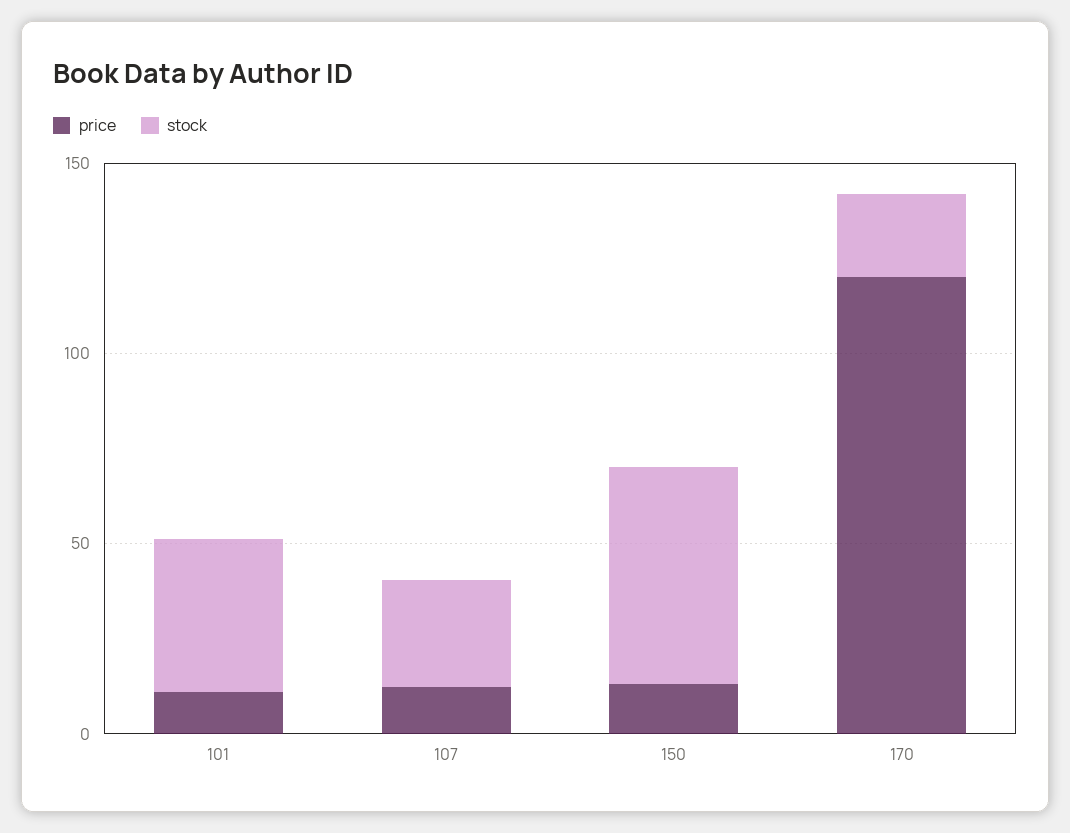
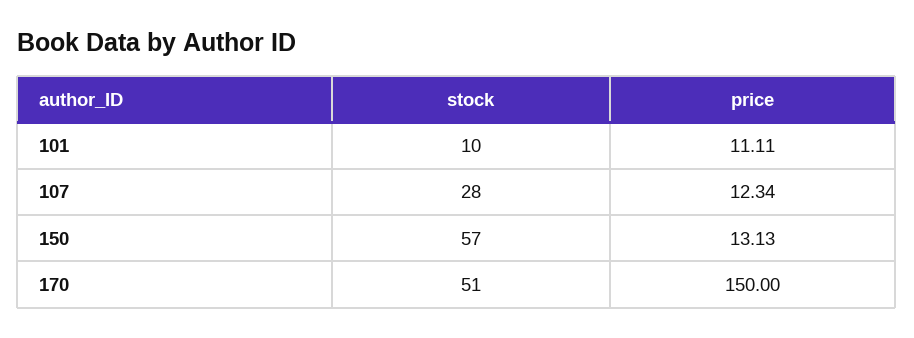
stock, 101: 40 -> 10
price, 170: 120 -> 150
stock, 170: 20 -> 51

